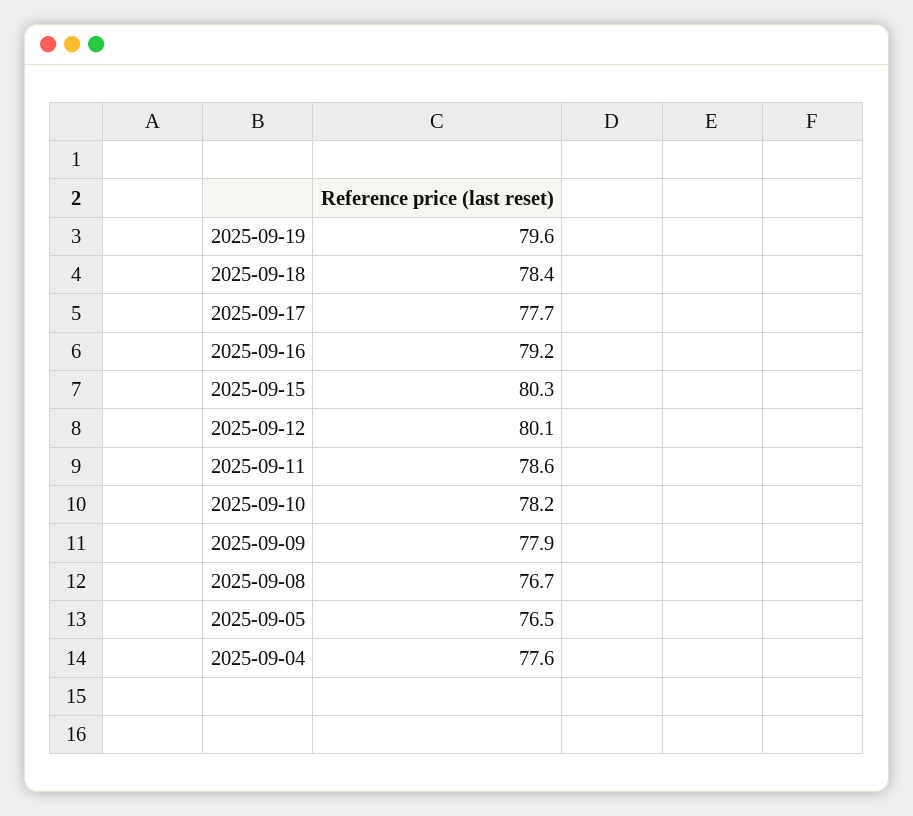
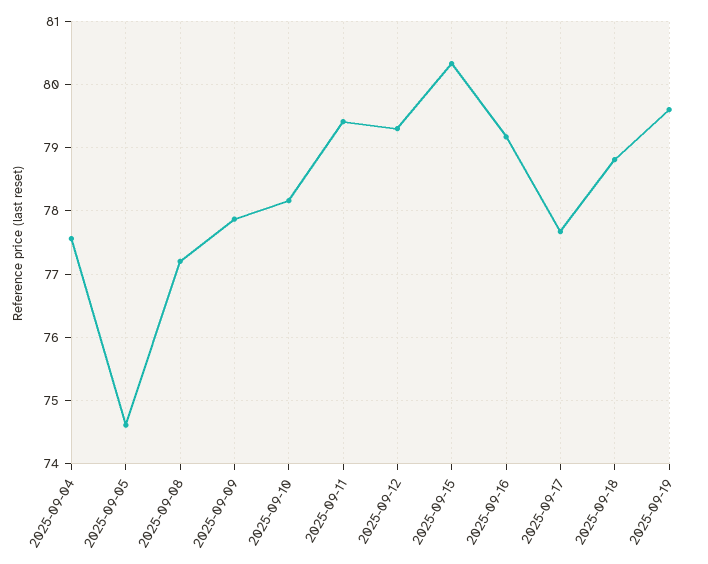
2025-09-18: 78.4 -> 78.8
2025-09-12: 80.1 -> 79.3
2025-09-11: 78.6 -> 79.4
2025-09-08: 76.7 -> 77.2
2025-09-05: 76.5 -> 74.6

